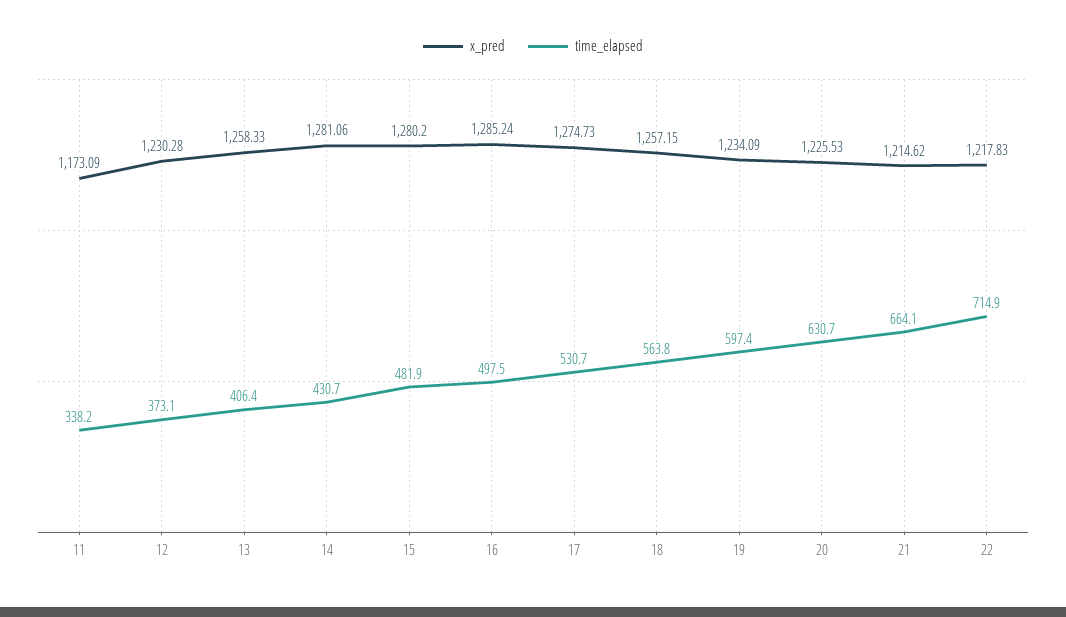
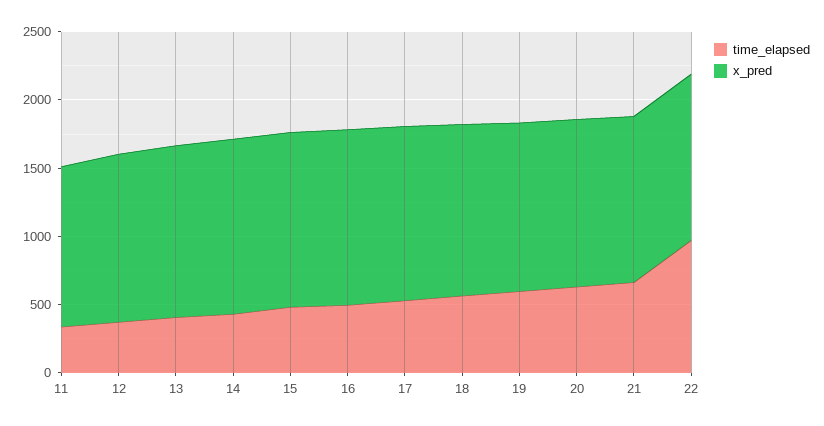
time_elapsed, 22: 714.9 -> 1000

